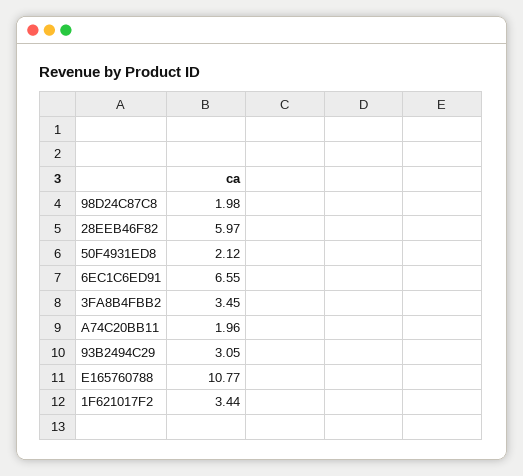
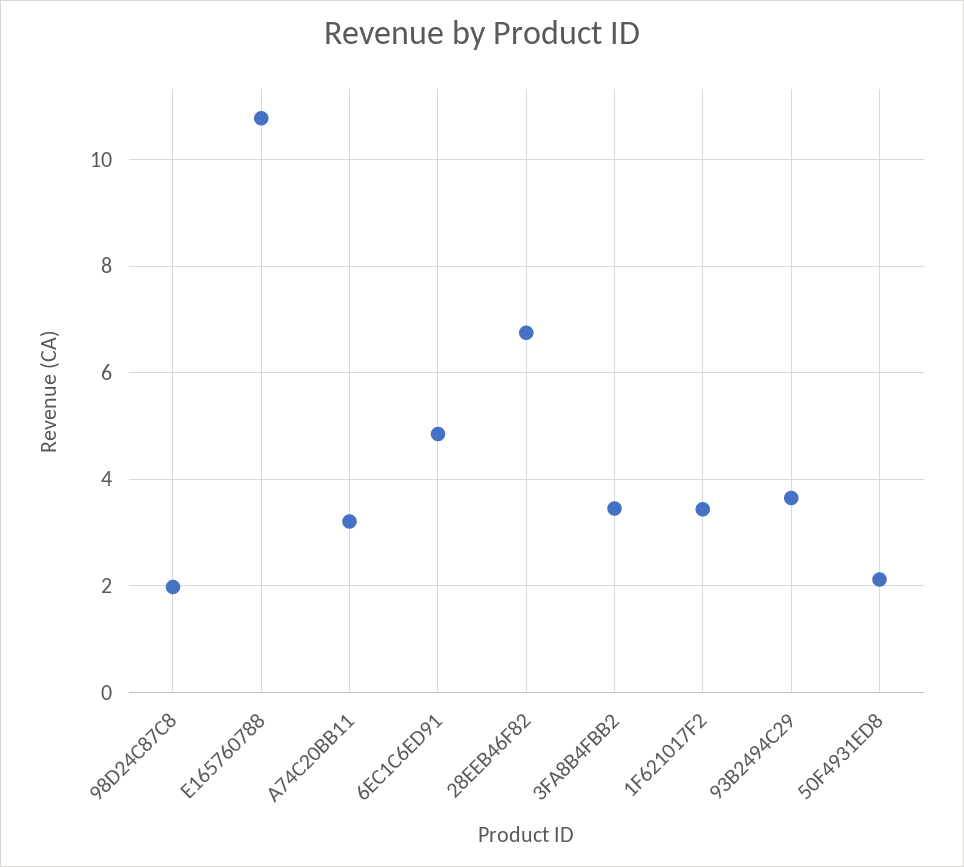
28EEB46F82: 5.97 -> 6.8
6EC1C6ED91: 6.55 -> 4.8
A74C20BB11: 1.96 -> 3.2
93B2494C29: 3.05 -> 3.6

